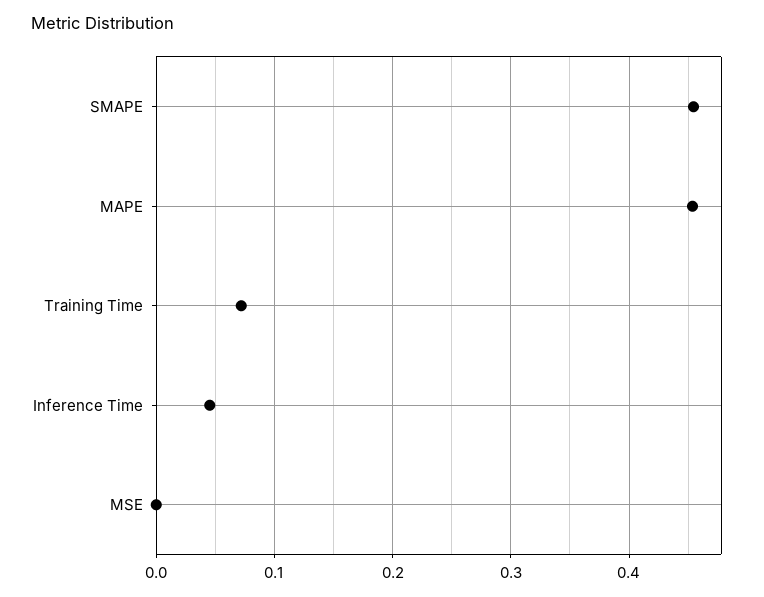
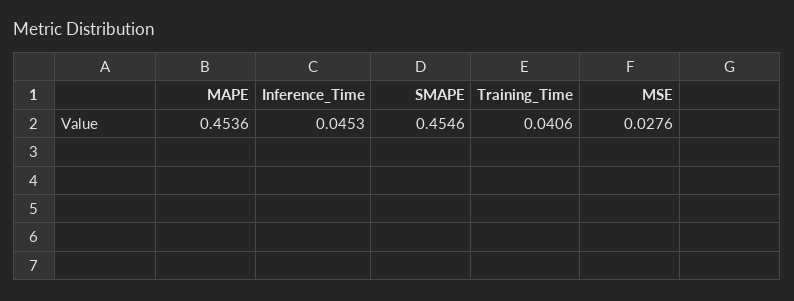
Training Time: 0.07 -> 0.0406
MSE: 0 -> 0.0276

